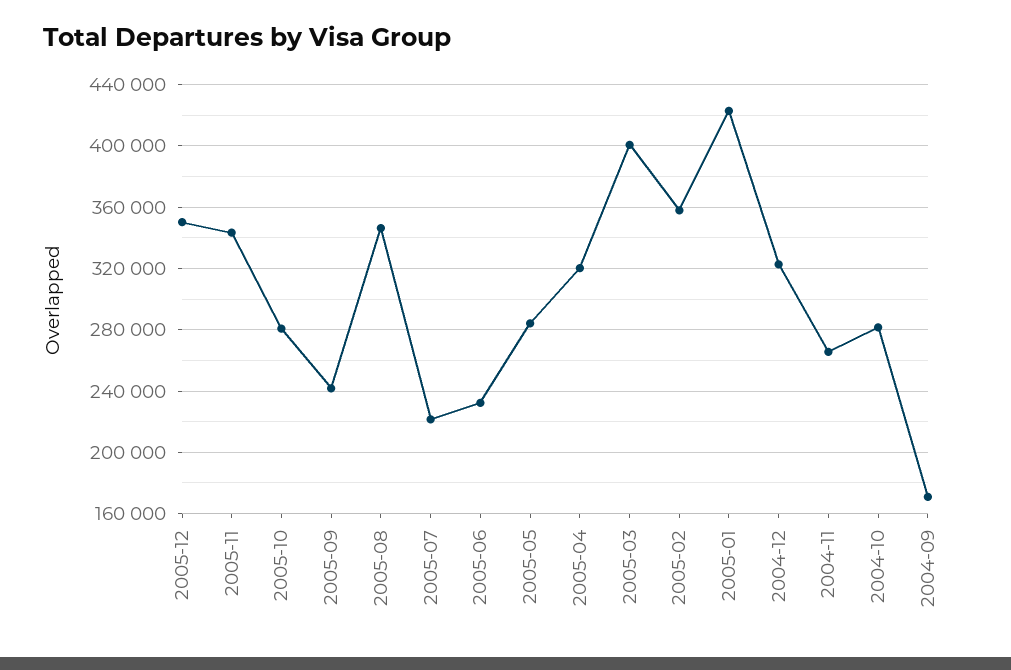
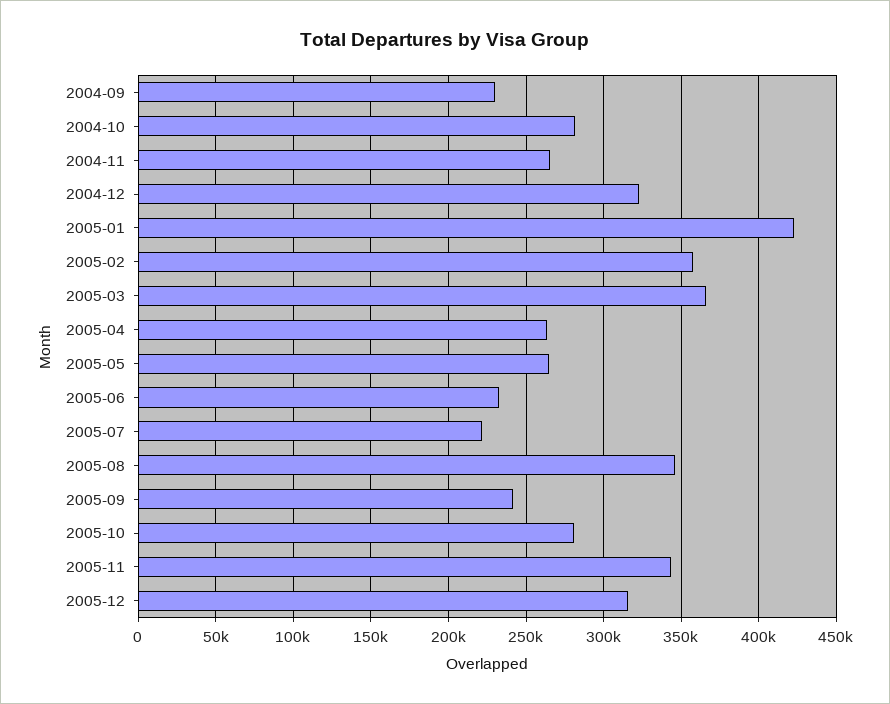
2005-12: 350000 -> 315000
2005-05: 285000 -> 265000
2005-04: 320000 -> 265000
2005-03: 400000 -> 365000
2004-09: 170000 -> 230000

